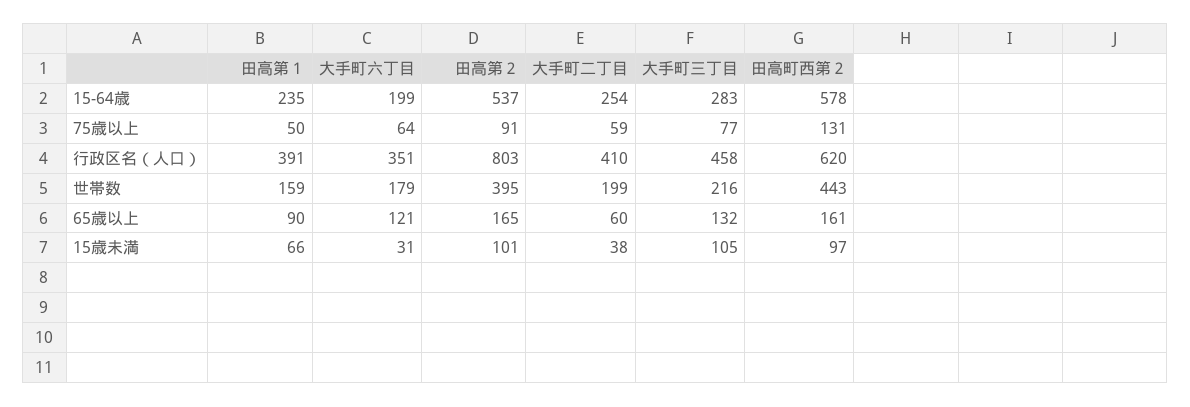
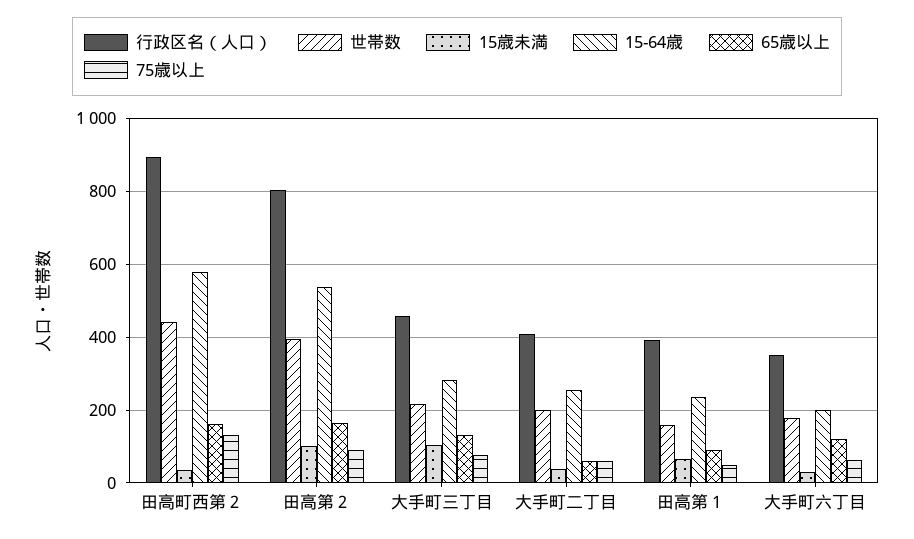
行政区名（人口）, 田高町西第２: 620 -> 900
15歳未満, 田高町西第２: 97 -> 40

